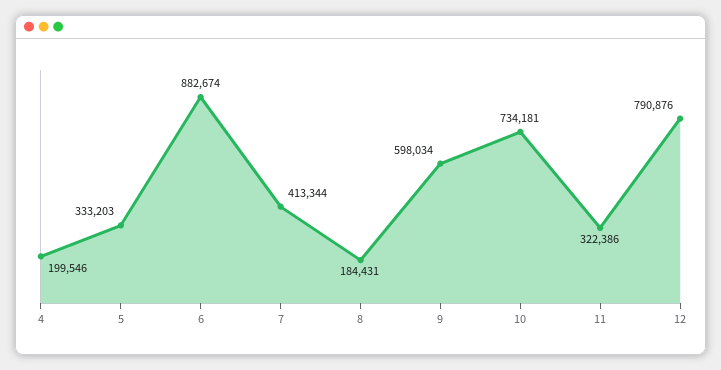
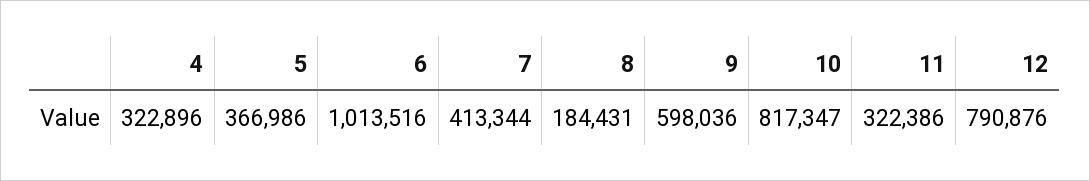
4: 199546 -> 322896
5: 333203 -> 366986
6: 882674 -> 1013516
9: 598034 -> 598036
10: 734181 -> 817347

